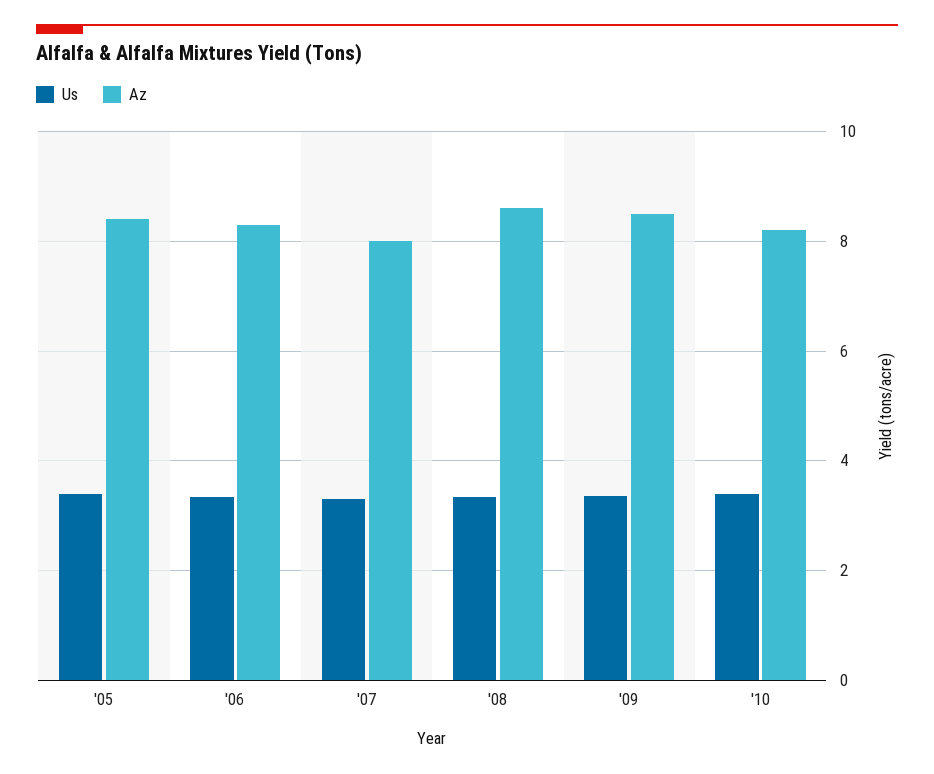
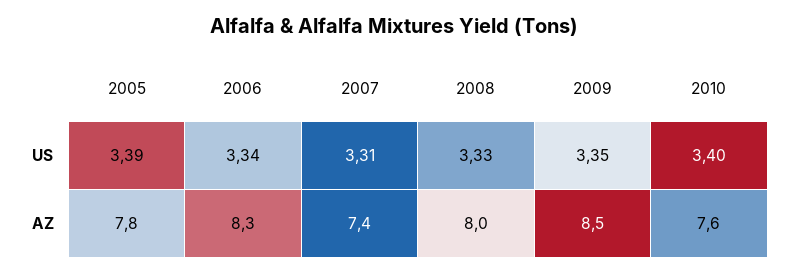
Az, '05: 8.4 -> 7.8
Az, '07: 8 -> 7.4
Az, '08: 8.6 -> 8
Az, '10: 8.2 -> 7.6

